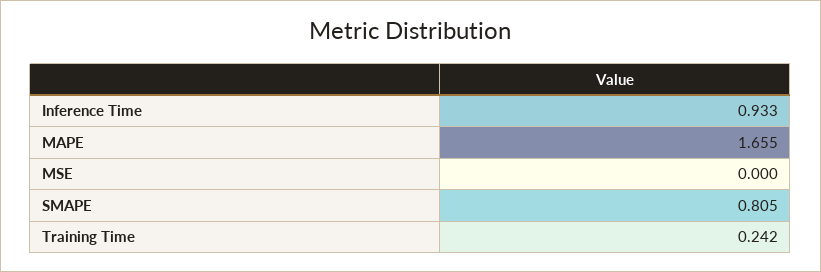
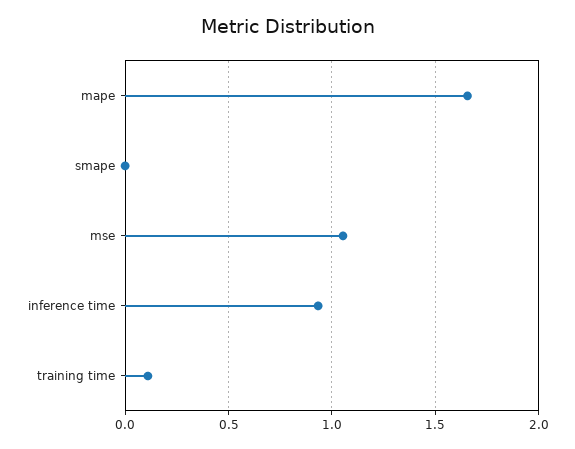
MSE: 0 -> 1.05
SMAPE: 0.805 -> 0
Training Time: 0.242 -> 0.1

